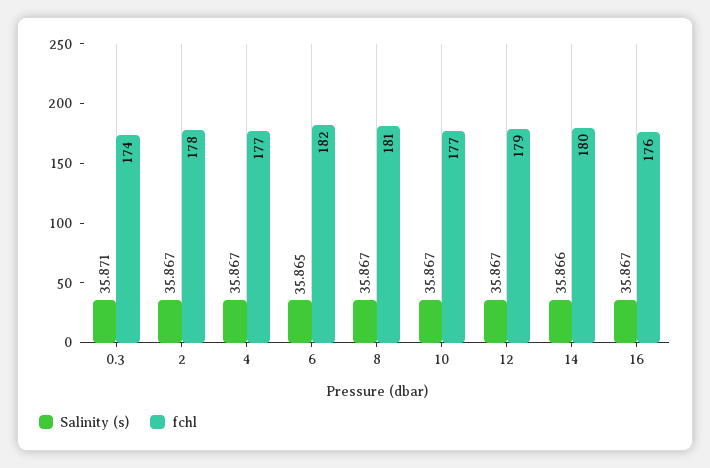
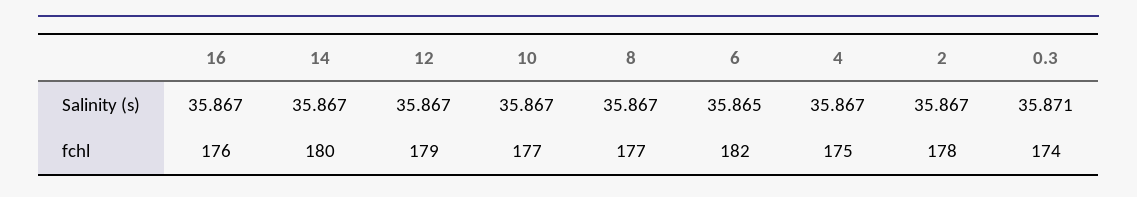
fchl, 4: 177 -> 175
fchl, 8: 181 -> 177
Salinity (s), 14: 35.866 -> 35.867

